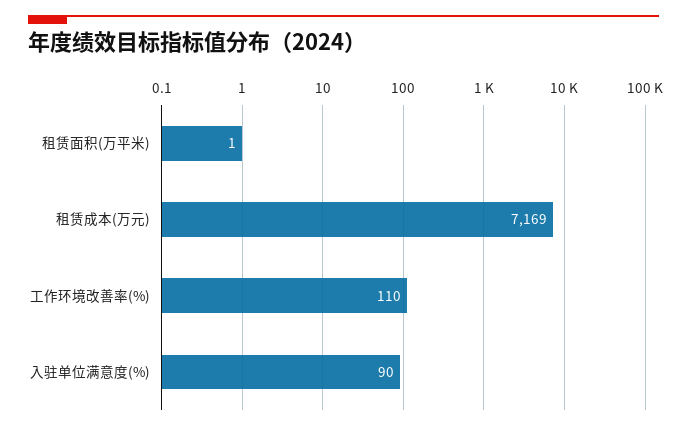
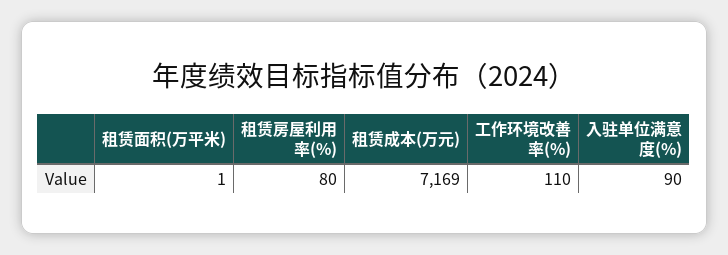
租赁房屋利用率(%): none -> 80

